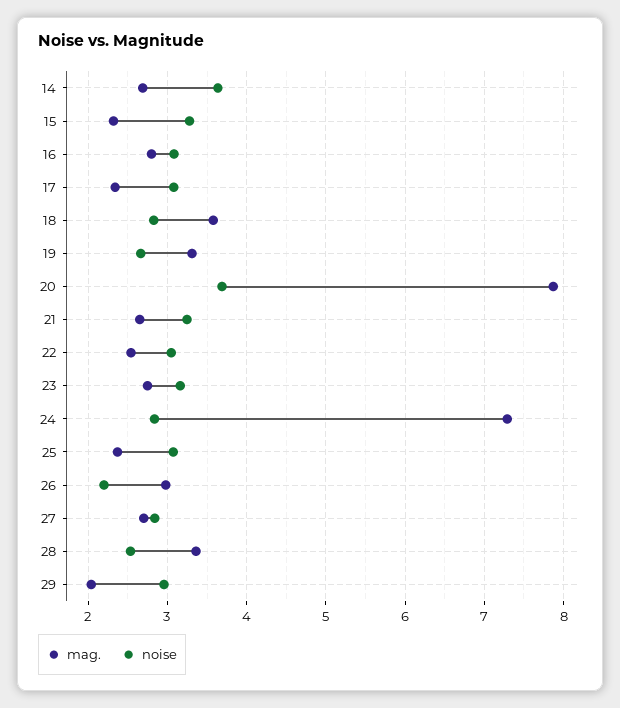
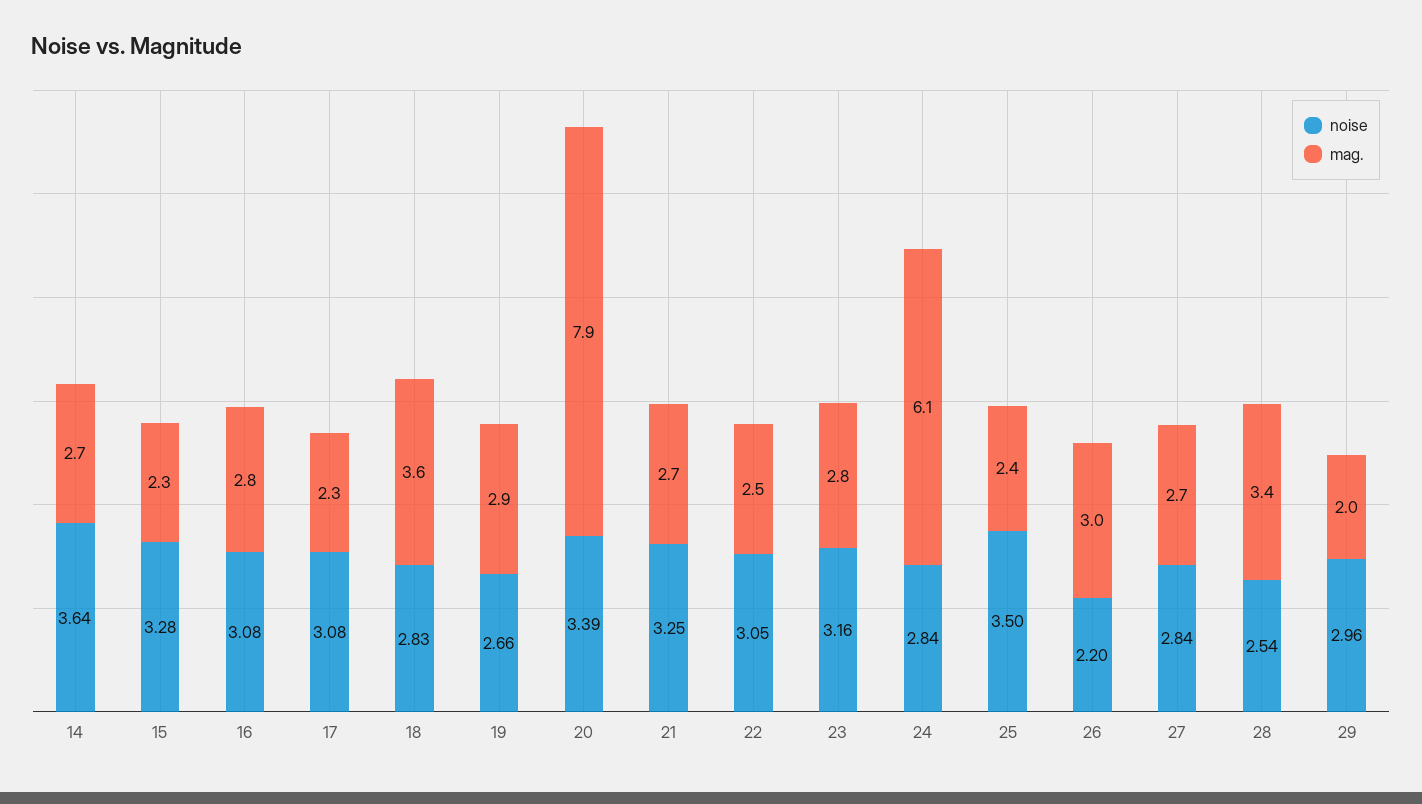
mag., 19: 3.3 -> 2.9
noise, 20: 3.7 -> 3.39
mag., 24: 7.3 -> 6.1
noise, 25: 3.1 -> 3.5

